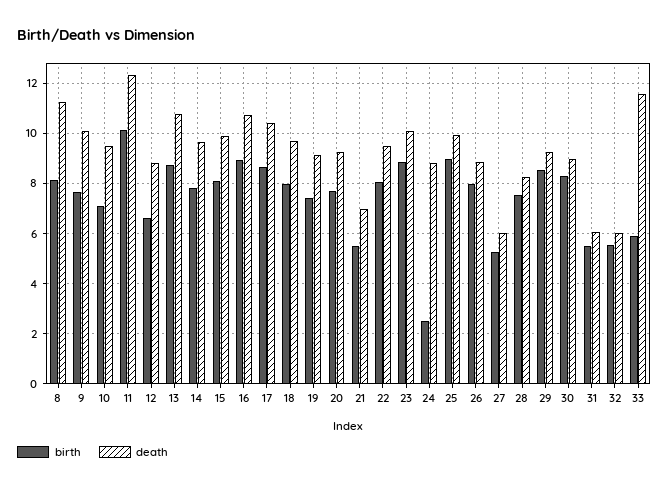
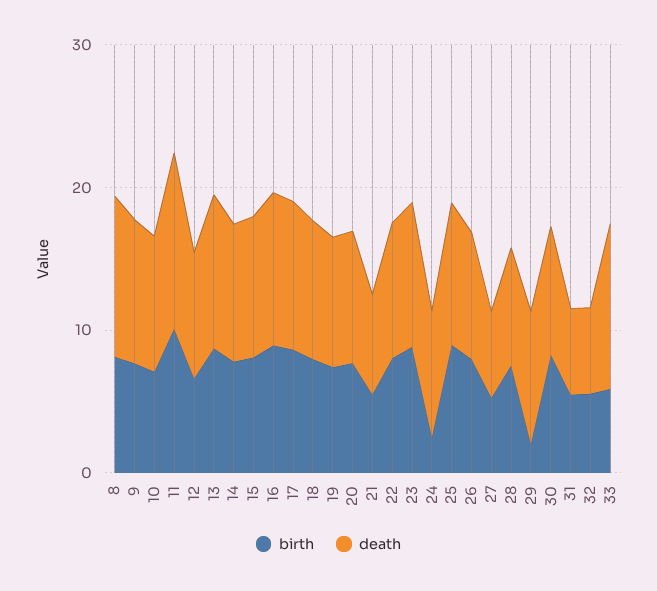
birth, 29: 8.5 -> 2

